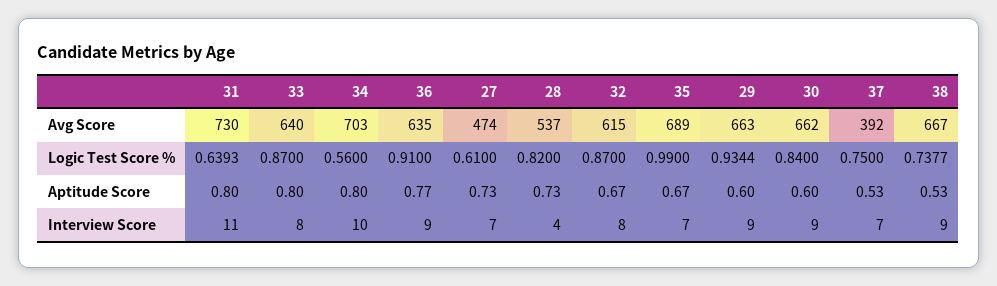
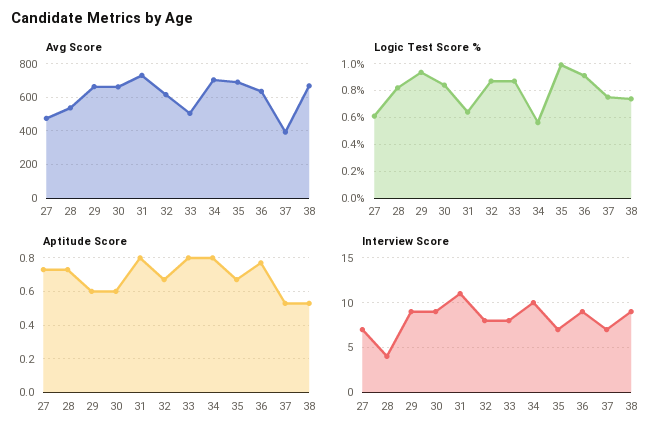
Avg Score, 33: 640 -> 500

